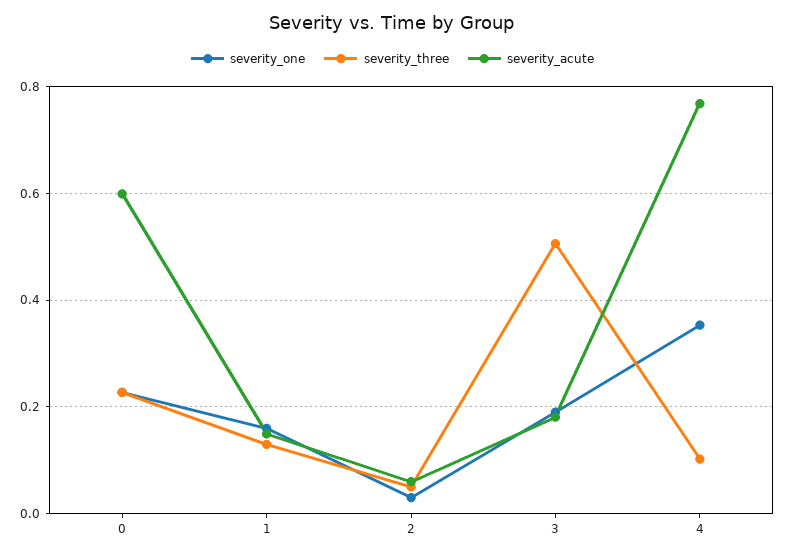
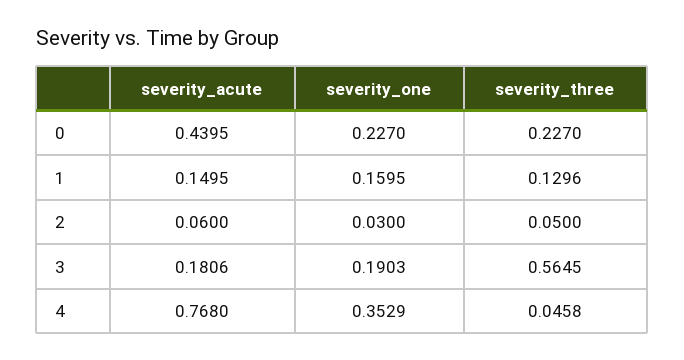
severity_acute, 0: 0.6 -> 0.4395
severity_three, 3: 0.5 -> 0.5645
severity_three, 4: 0.1 -> 0.0458

